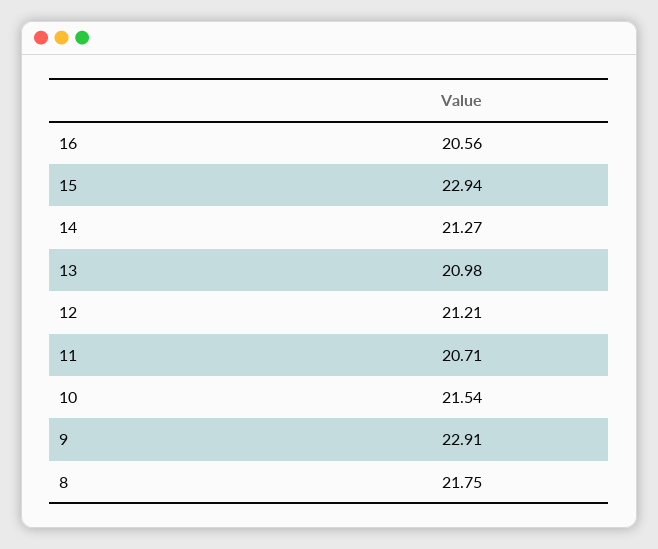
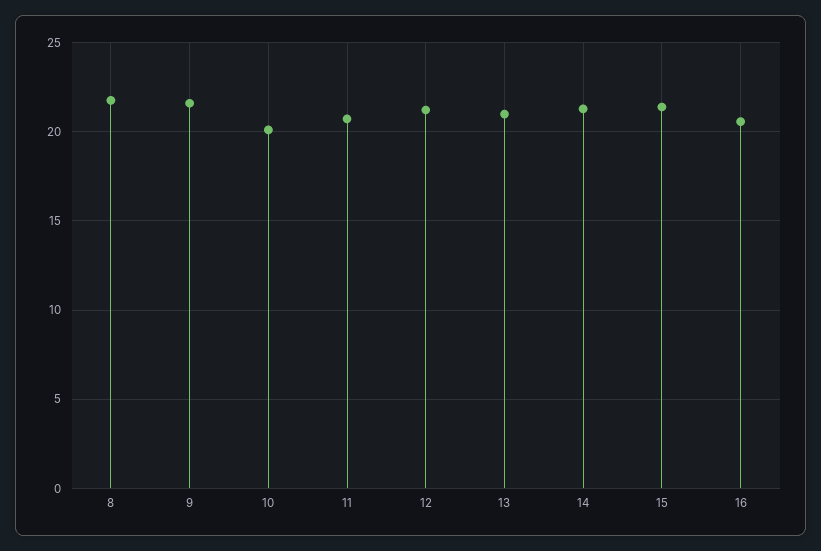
15: 22.94 -> 21.5
10: 21.54 -> 20
9: 22.91 -> 21.5

